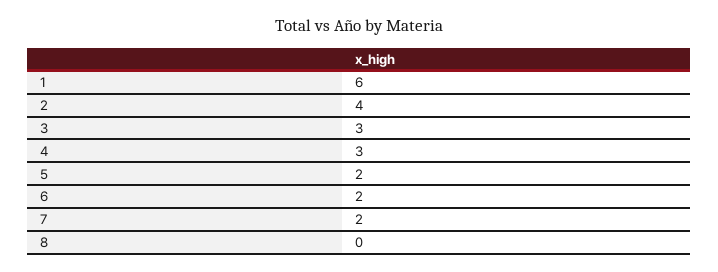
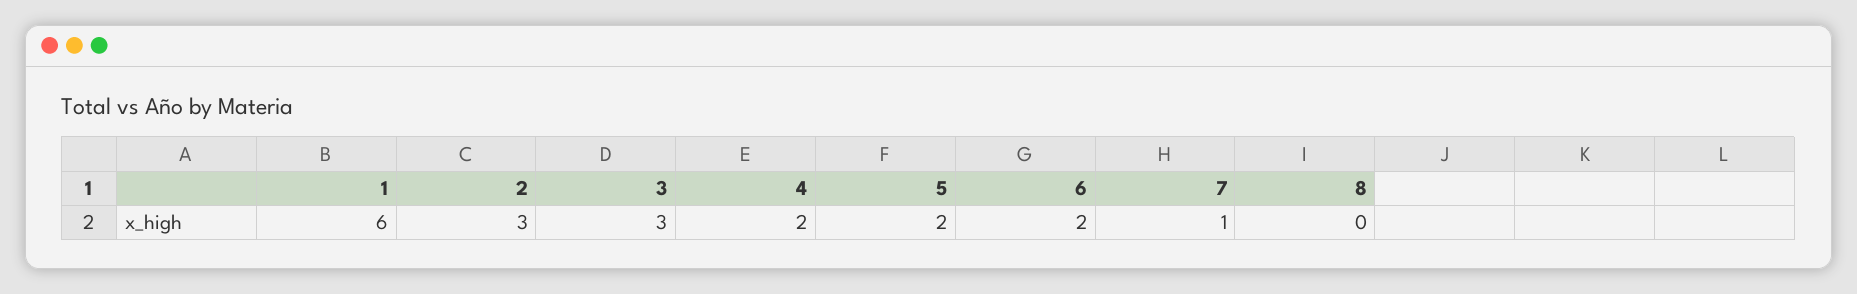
2: 4 -> 3
4: 3 -> 2
7: 2 -> 1

